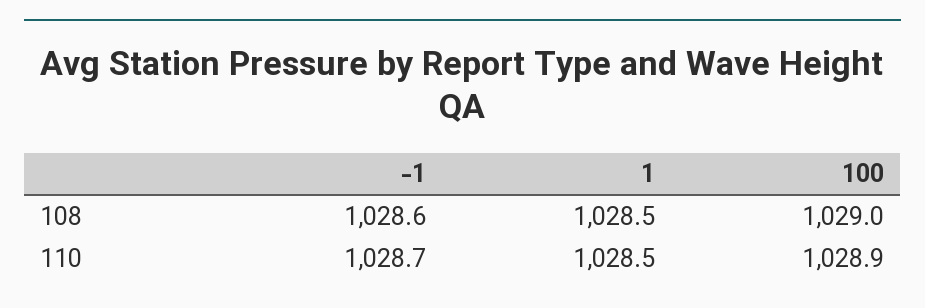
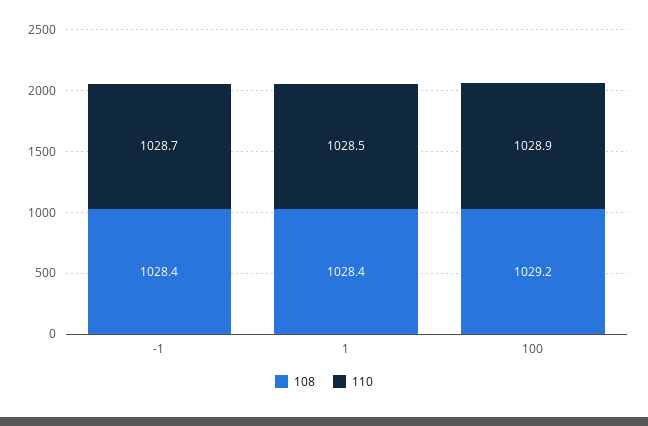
108, -1: 1028.6 -> 1028.4
108, 1: 1028.5 -> 1028.4
108, 100: 1029 -> 1029.2

